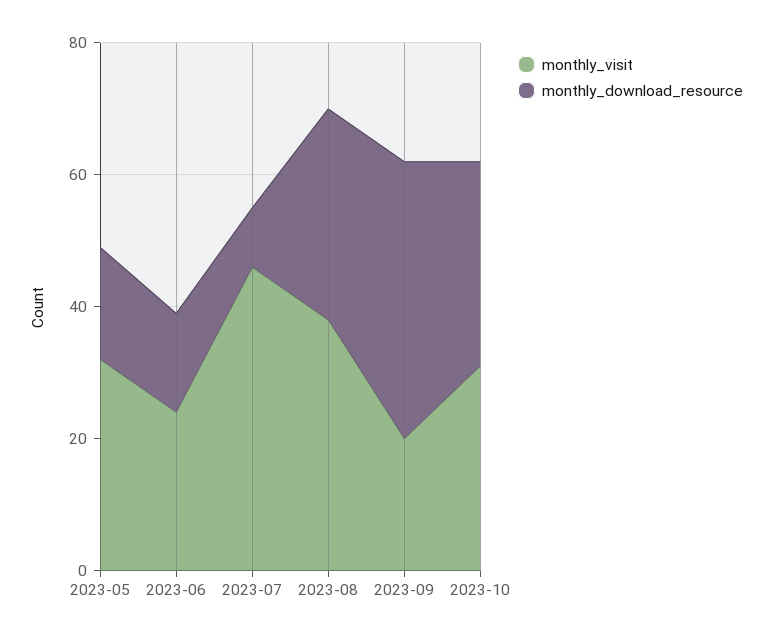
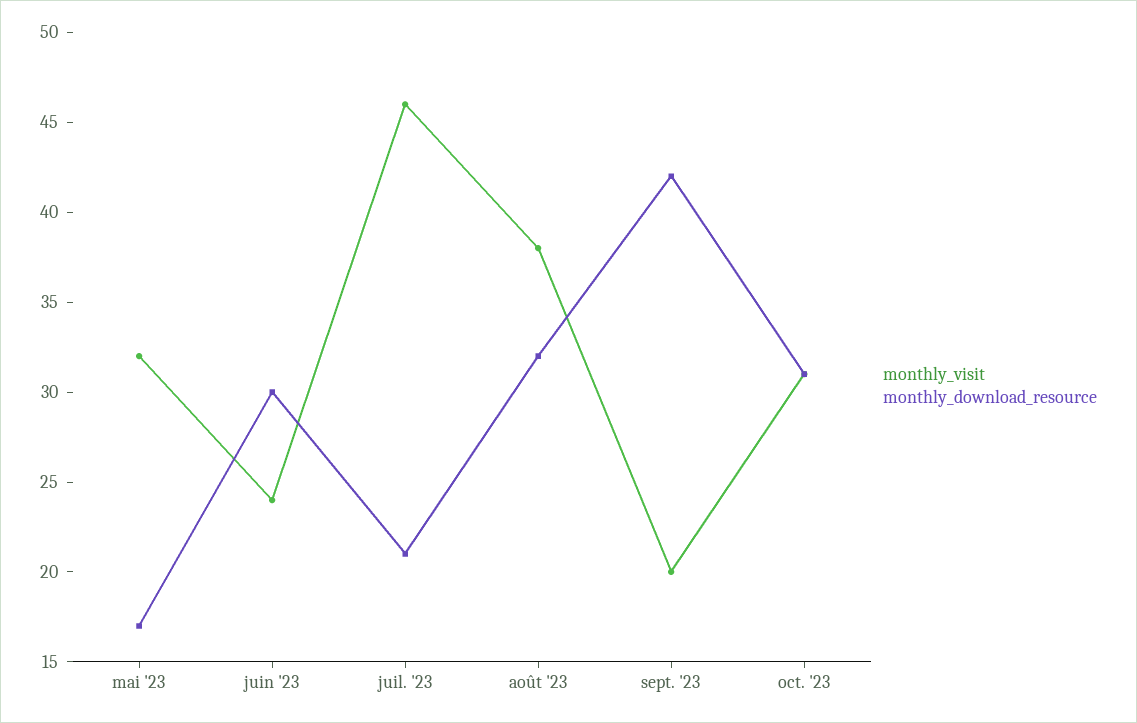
monthly_download_resource, 2023-06: 15 -> 30
monthly_download_resource, 2023-07: 10 -> 21

